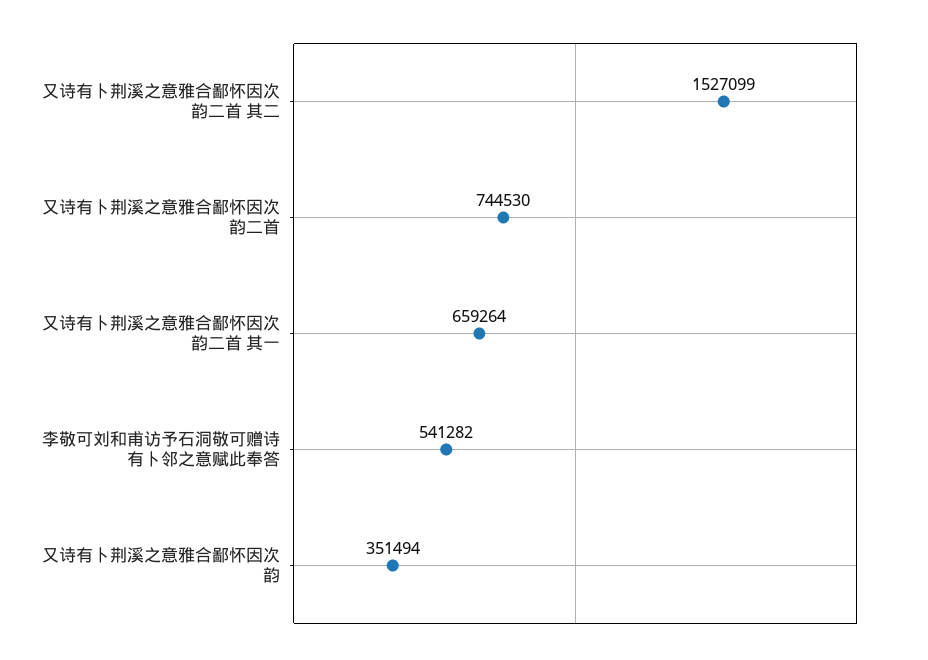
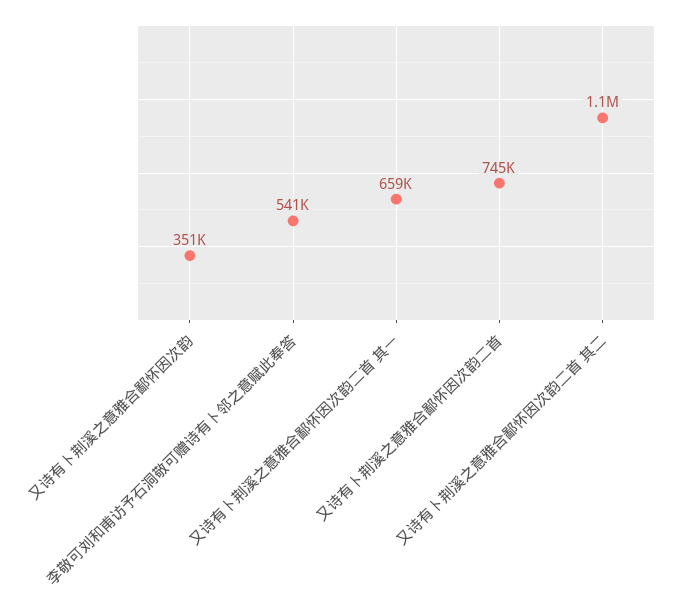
又诗有卜荆溪之意雅合鄙怀因次韵二首 其二: 1527099 -> 1100000

